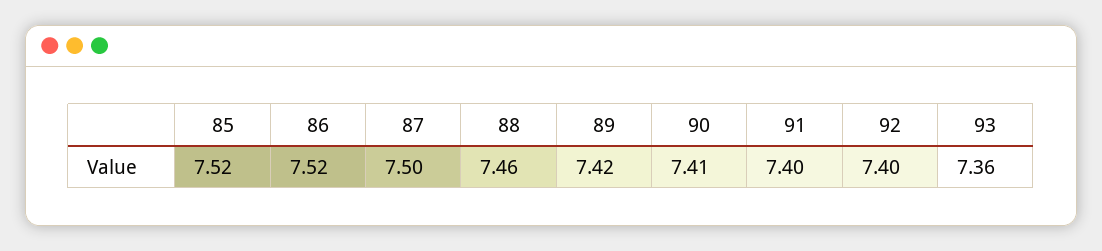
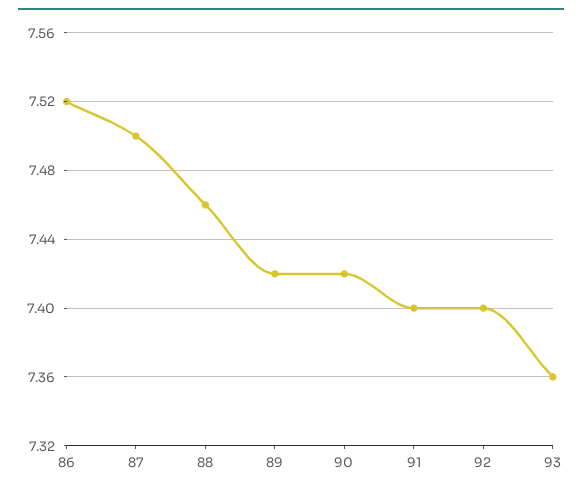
85: 7.52 -> none
90: 7.41 -> 7.42

